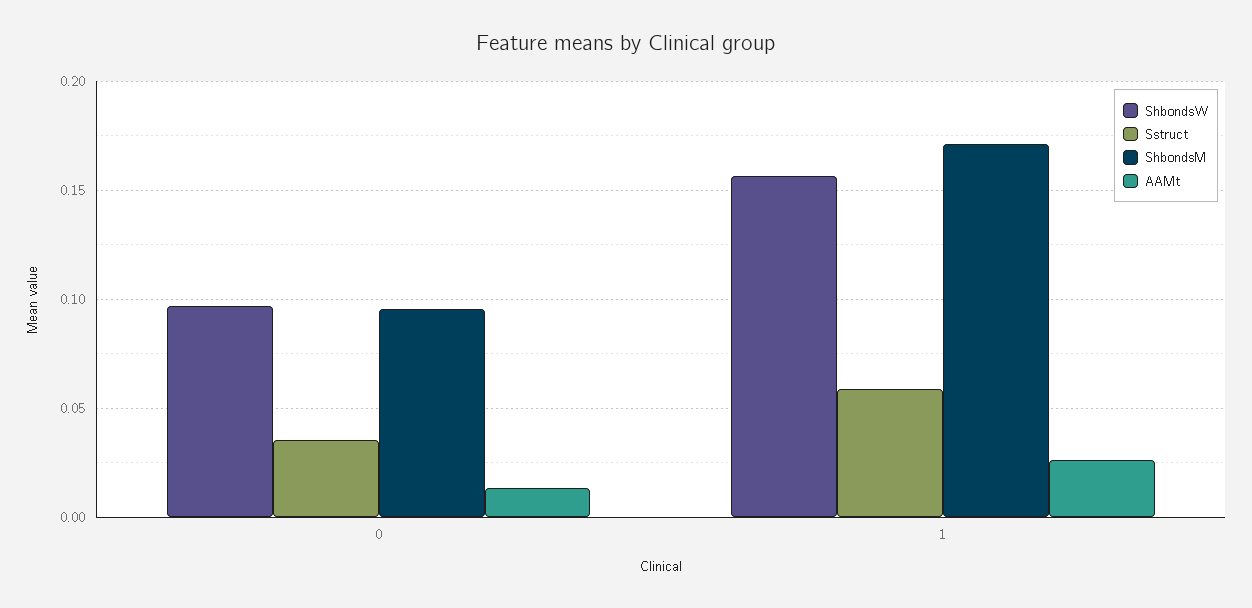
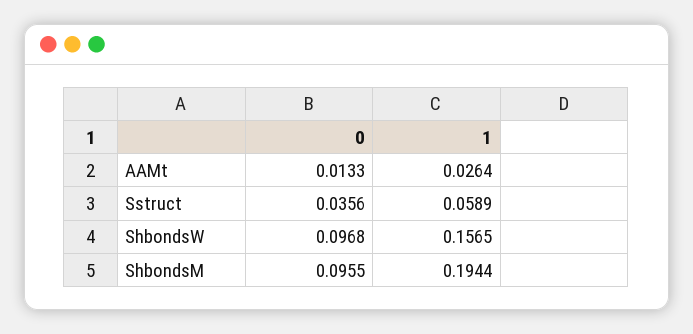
ShbondsM, 1: 0.17 -> 0.1944

